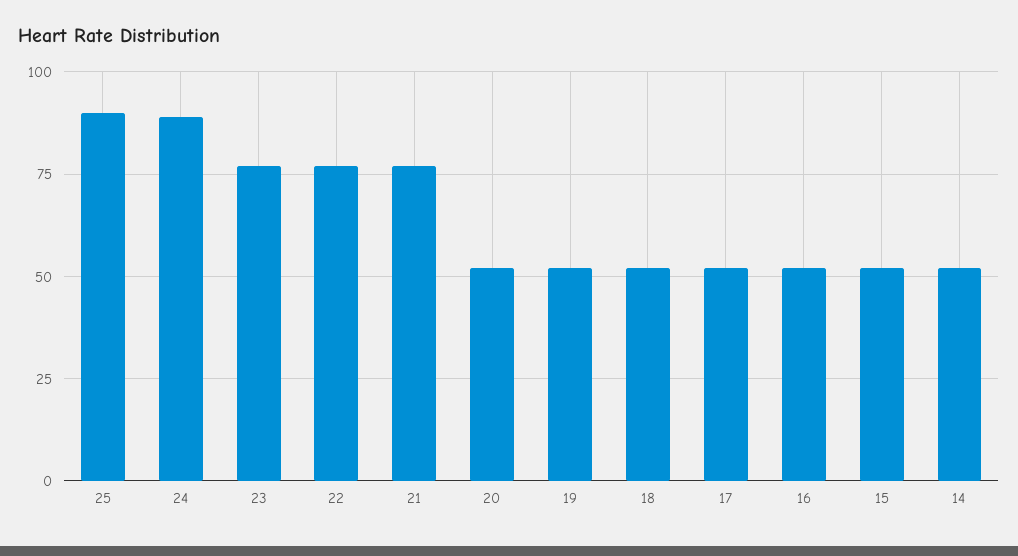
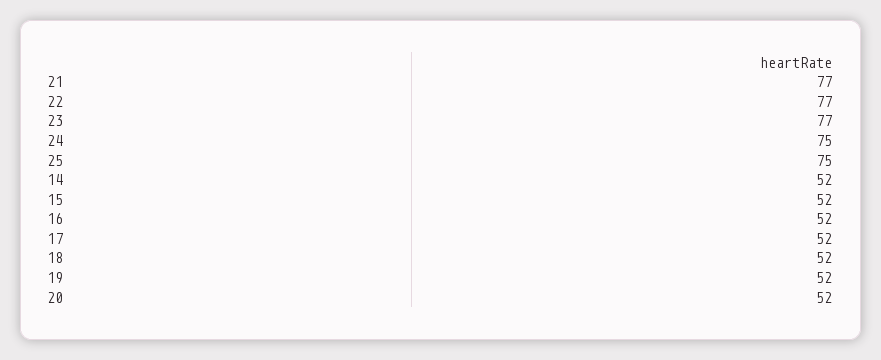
25: 90 -> 75
24: 90 -> 75

